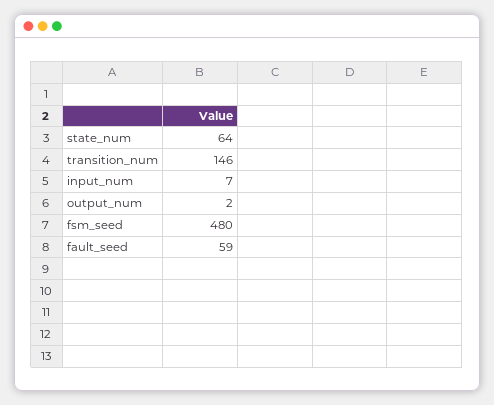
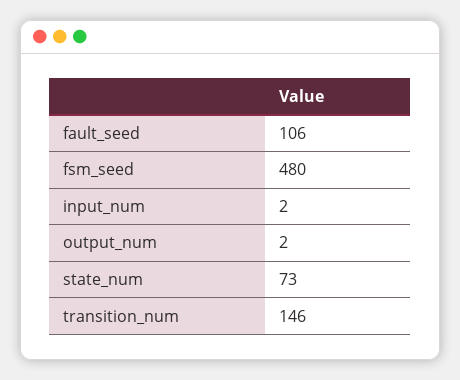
state_num: 64 -> 73
input_num: 7 -> 2
fault_seed: 59 -> 106

